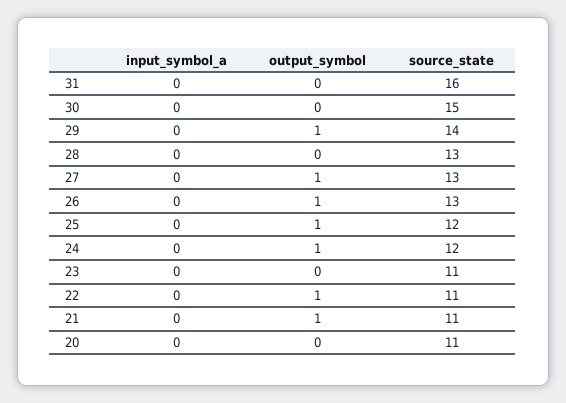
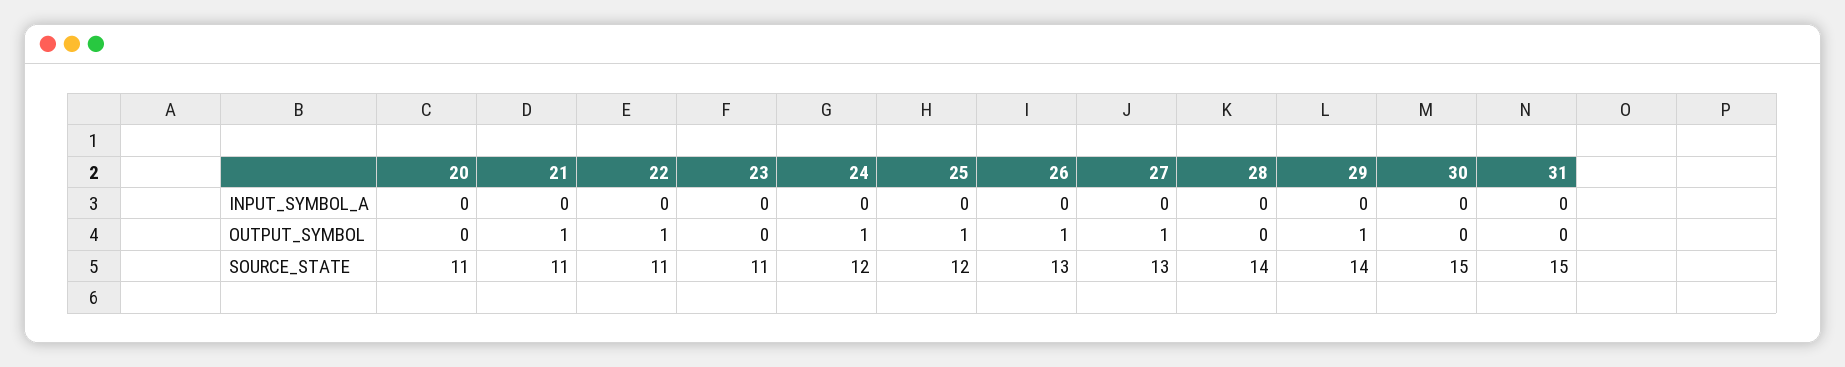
source_state, 31: 16 -> 15
source_state, 28: 13 -> 14

